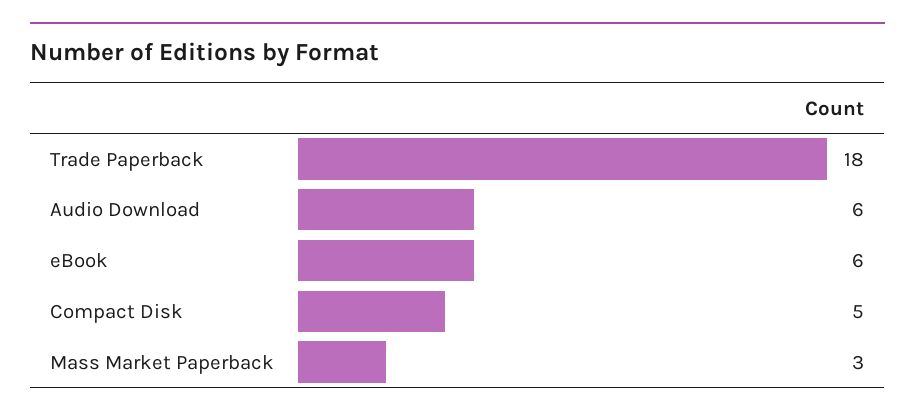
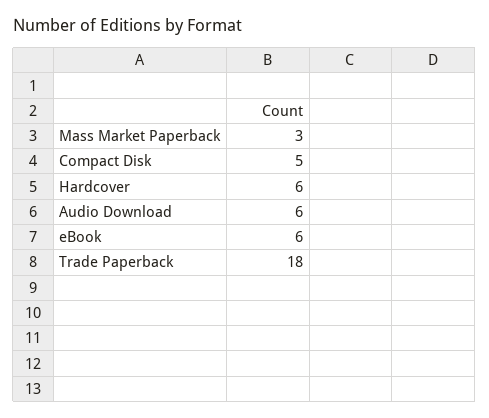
Hardcover: none -> 6

